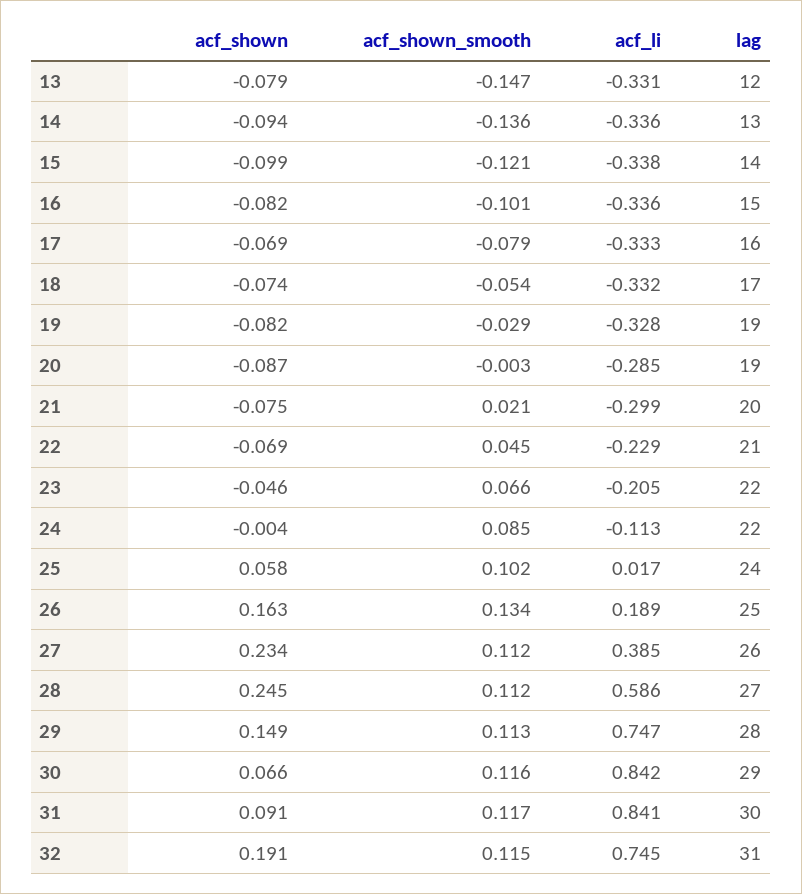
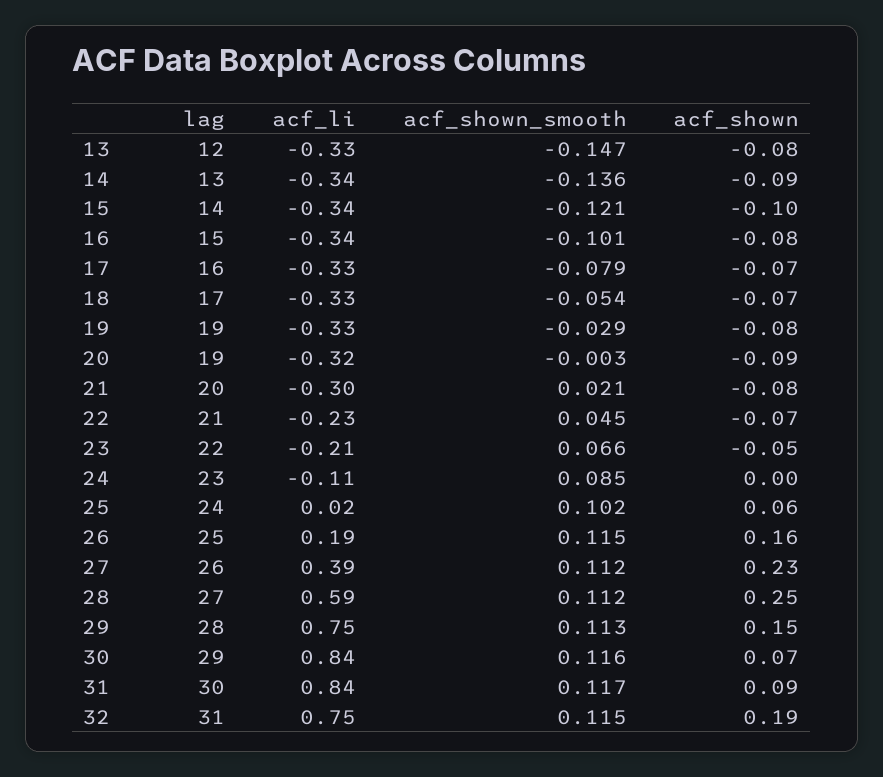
acf_li, 20: -0.285 -> -0.32
lag, 24: 22 -> 23
acf_shown_smooth, 26: 0.134 -> 0.115

